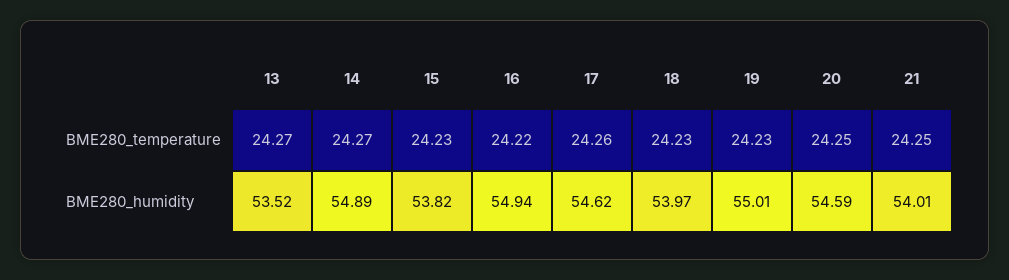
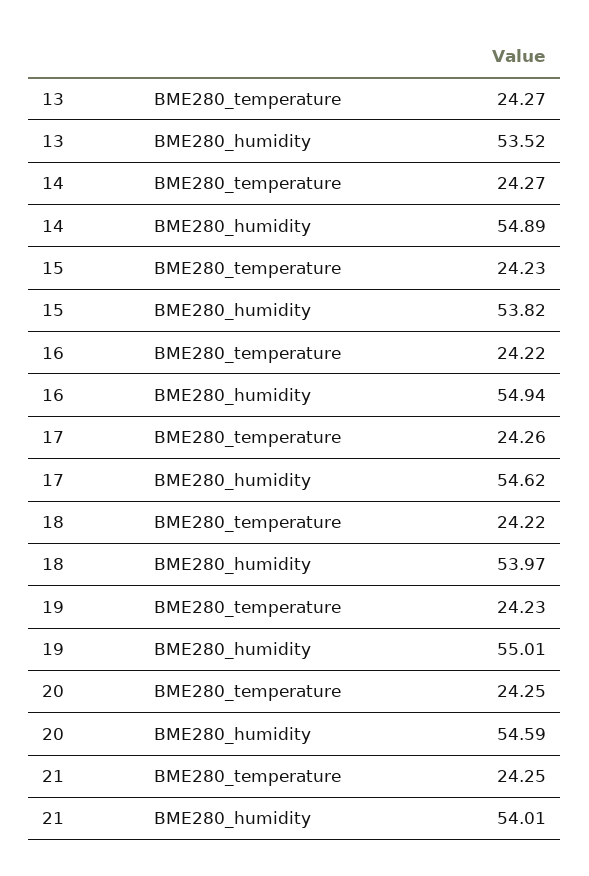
18, BME280_temperature: 24.23 -> 24.22

